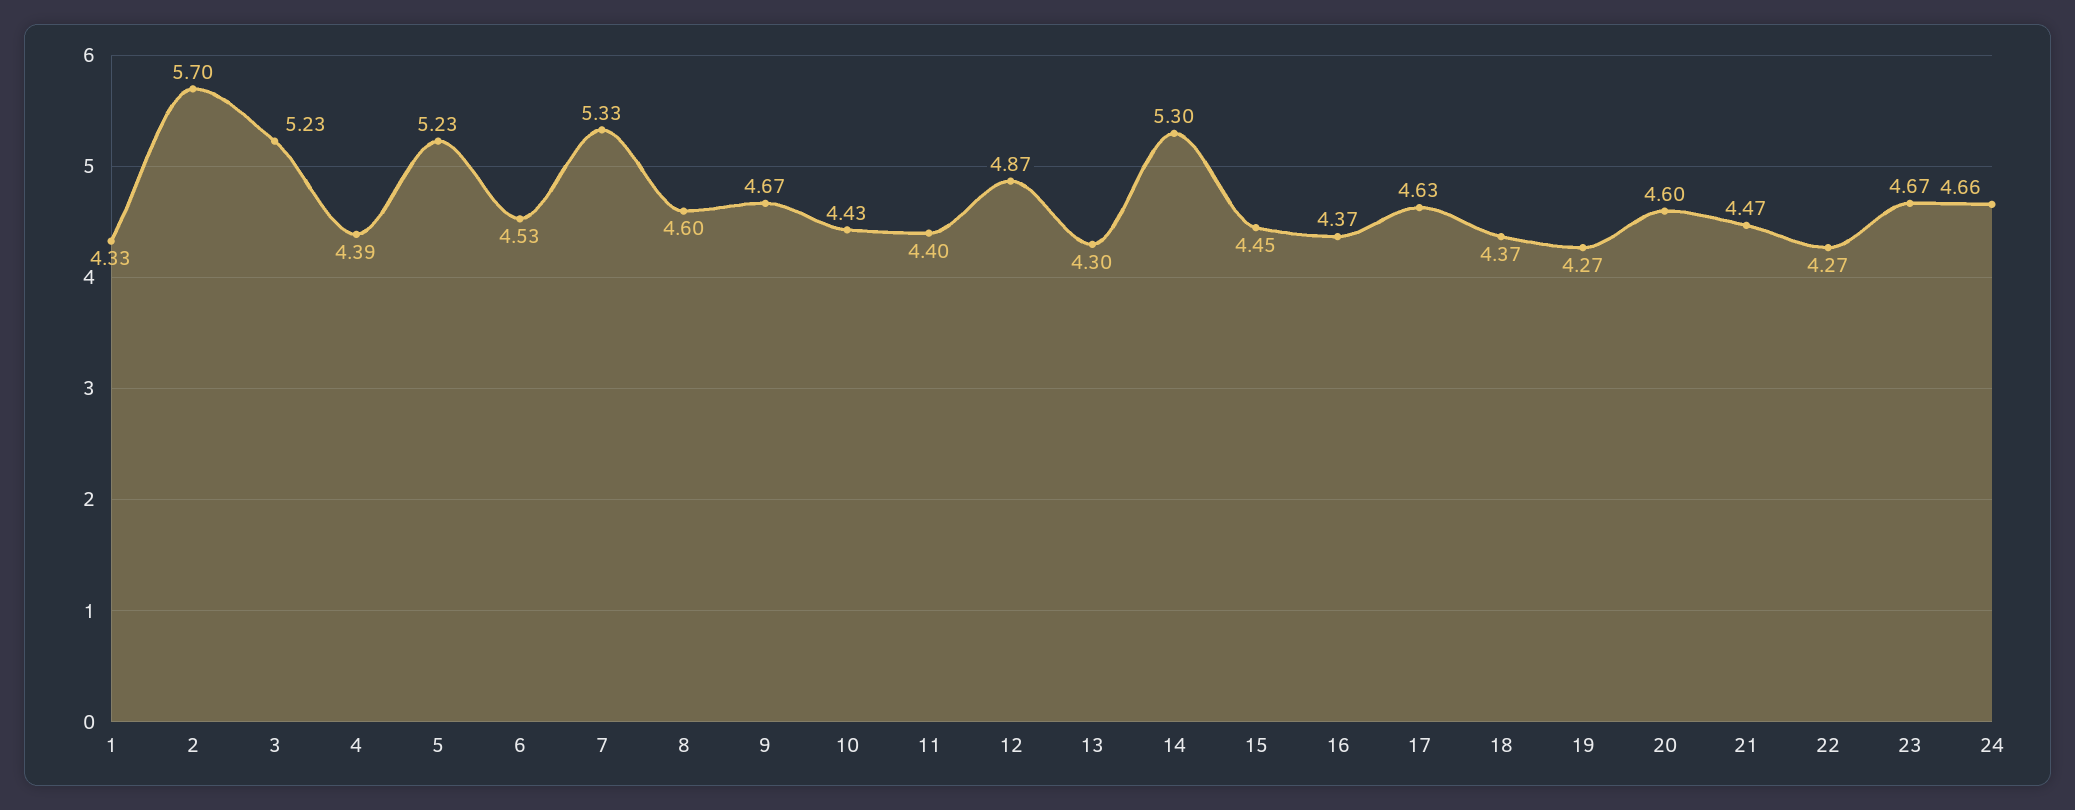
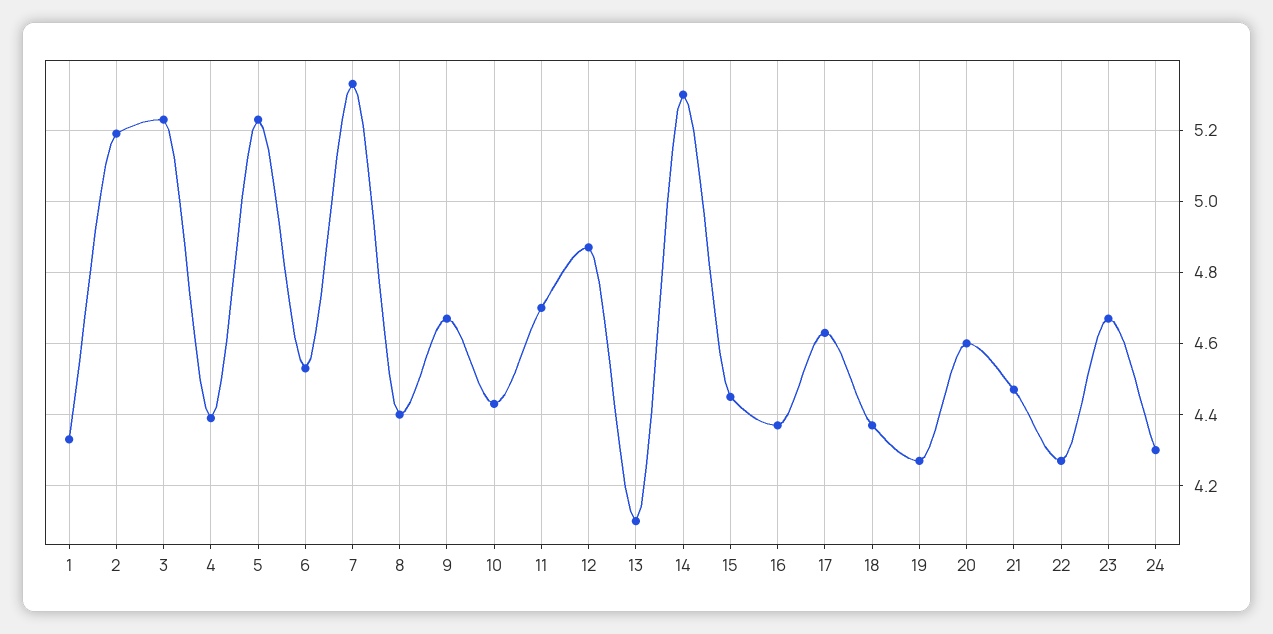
2: 5.7 -> 5.2
8: 4.6 -> 4.4
11: 4.4 -> 4.7
13: 4.3 -> 4.1
24: 4.66 -> 4.3

